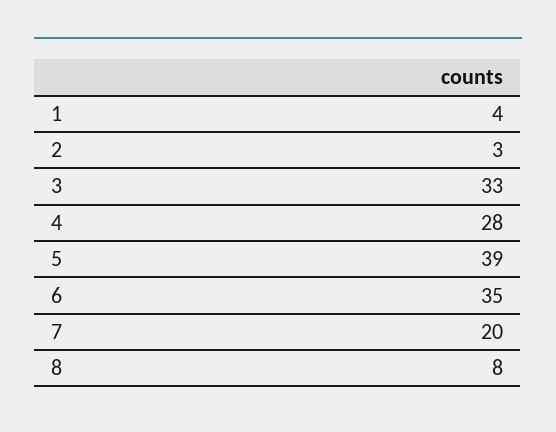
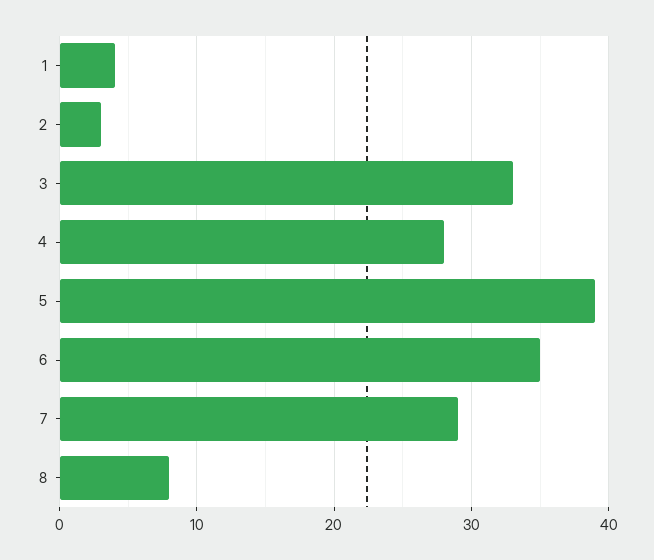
7: 20 -> 29

